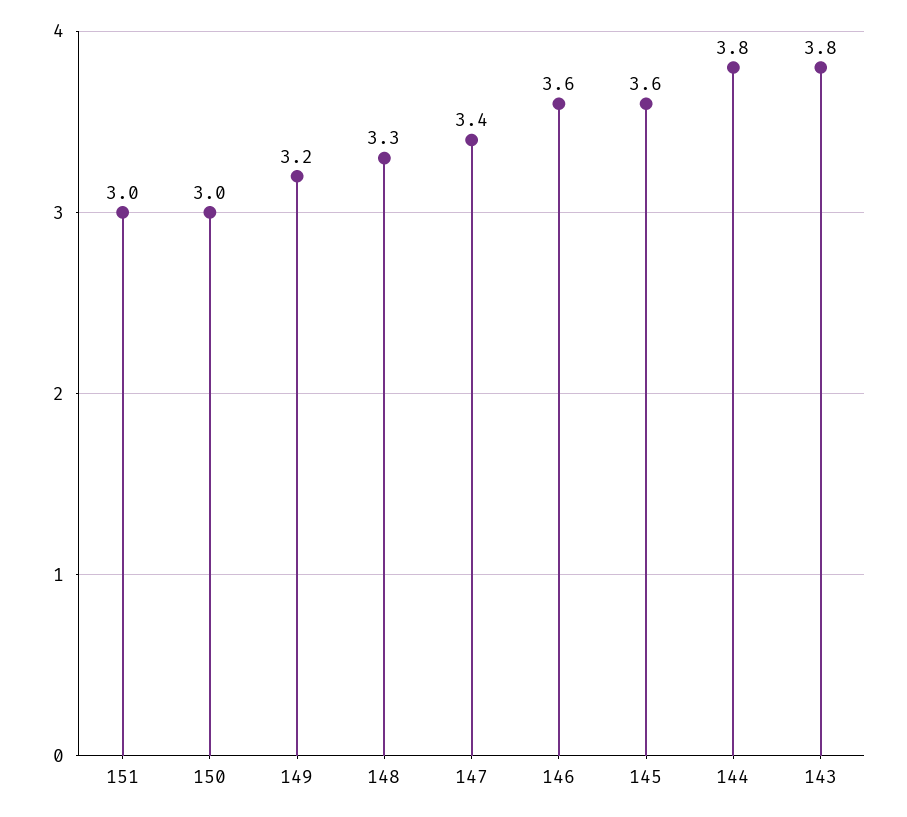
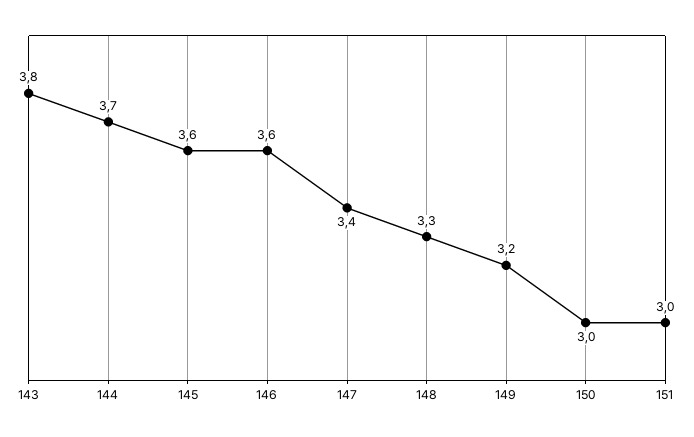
144: 3.8 -> 3.7

